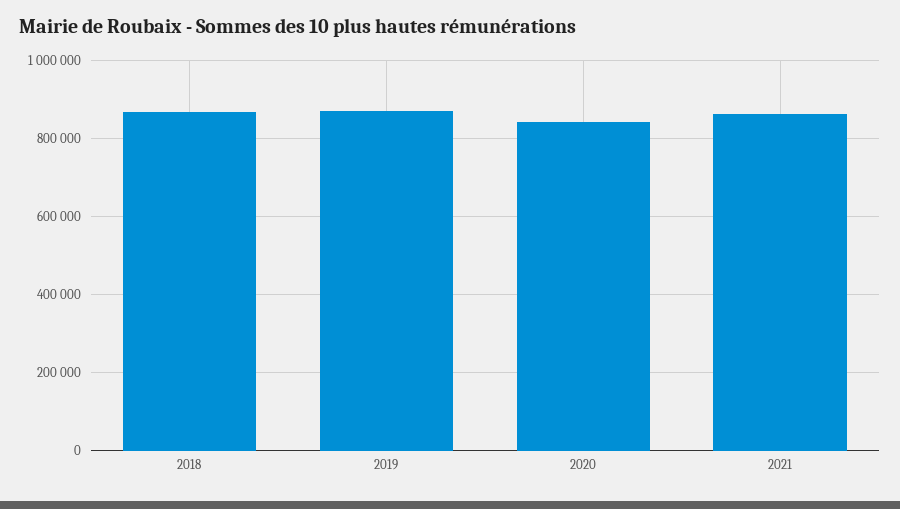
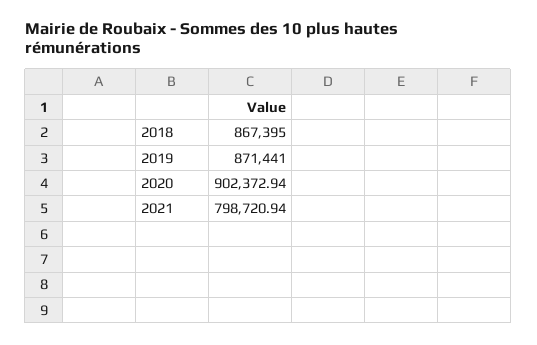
2020: 840000 -> 902372.94
2021: 860000 -> 798720.94

